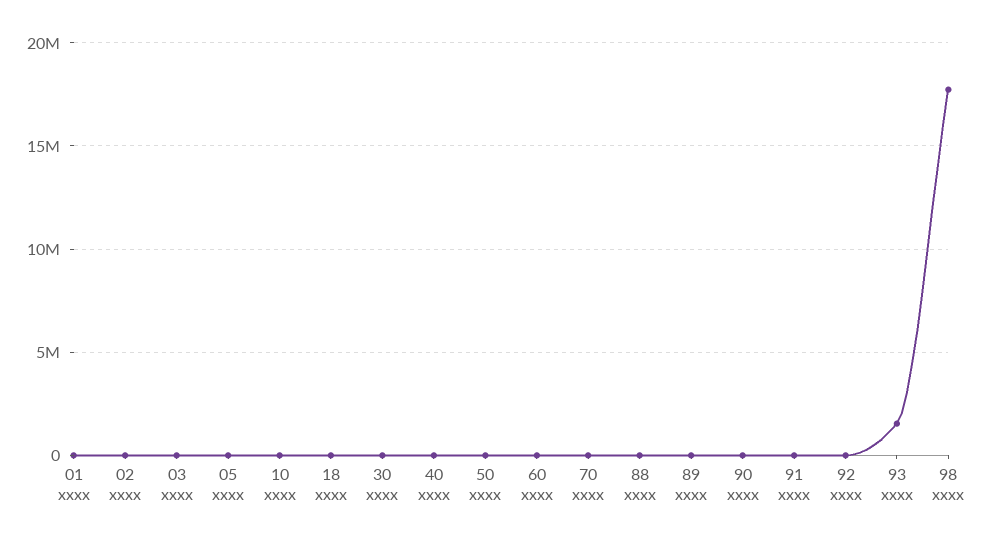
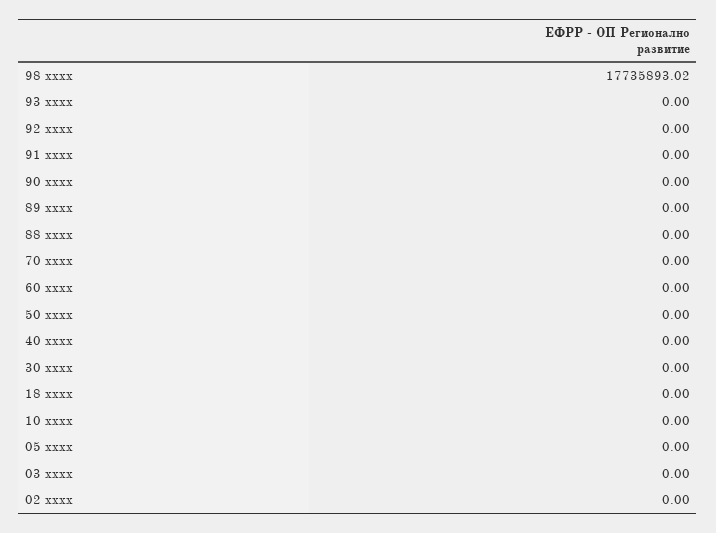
01 xxxx: 0 -> none
93 xxxx: 1500000 -> 0

